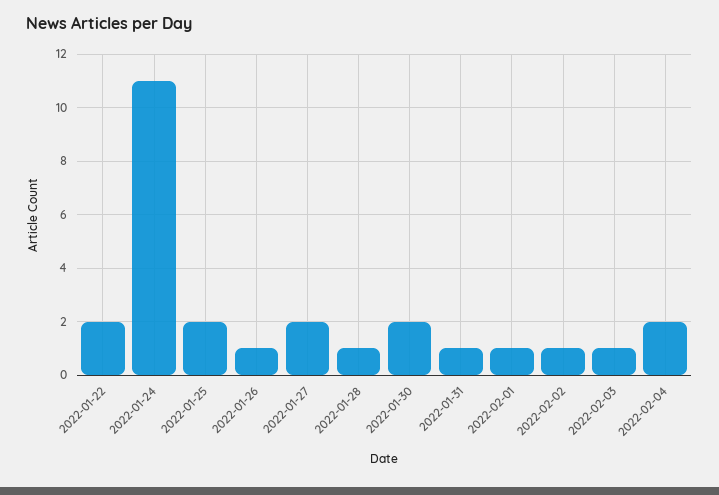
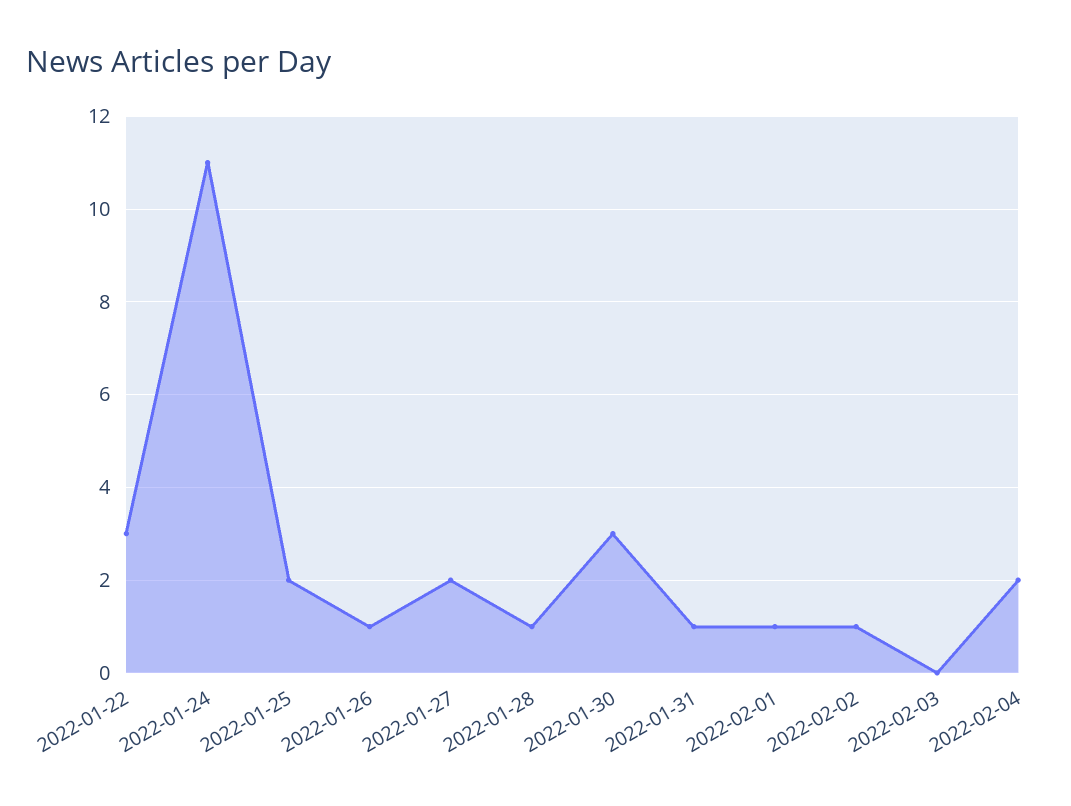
2022-01-22: 2 -> 3
2022-01-30: 2 -> 3
2022-02-03: 1 -> 0

